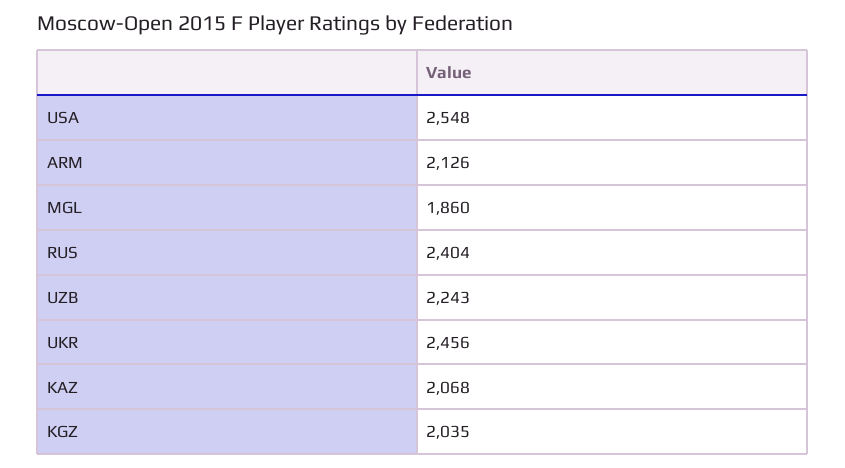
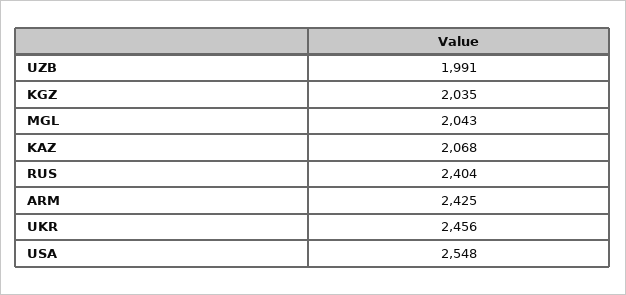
ARM: 2126 -> 2425
MGL: 1860 -> 2043
UZB: 2243 -> 1991

